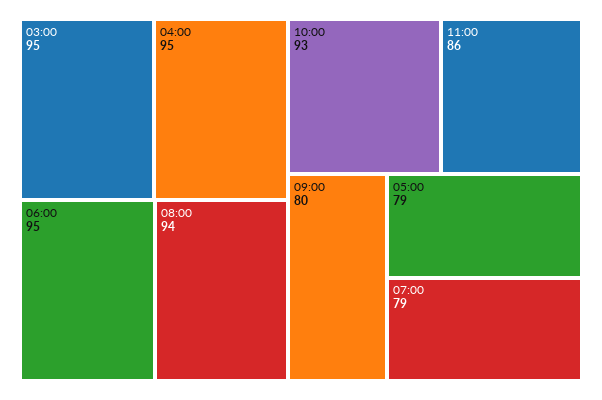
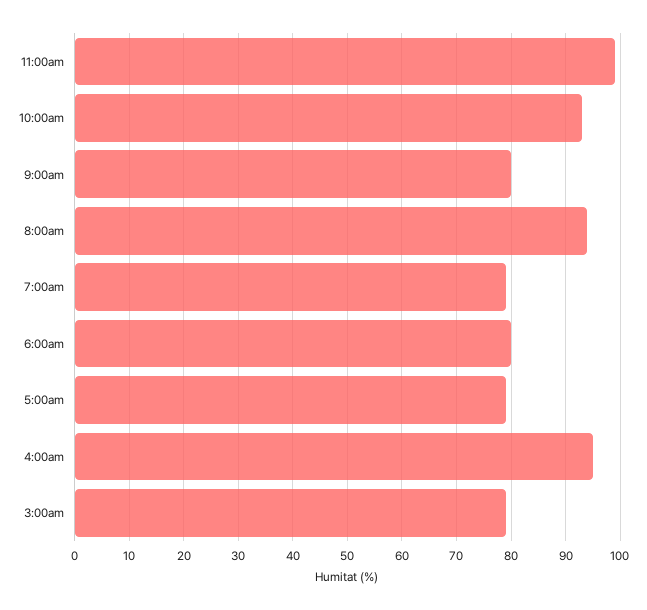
03:00: 95 -> 80
06:00: 95 -> 80
11:00: 86 -> 100

